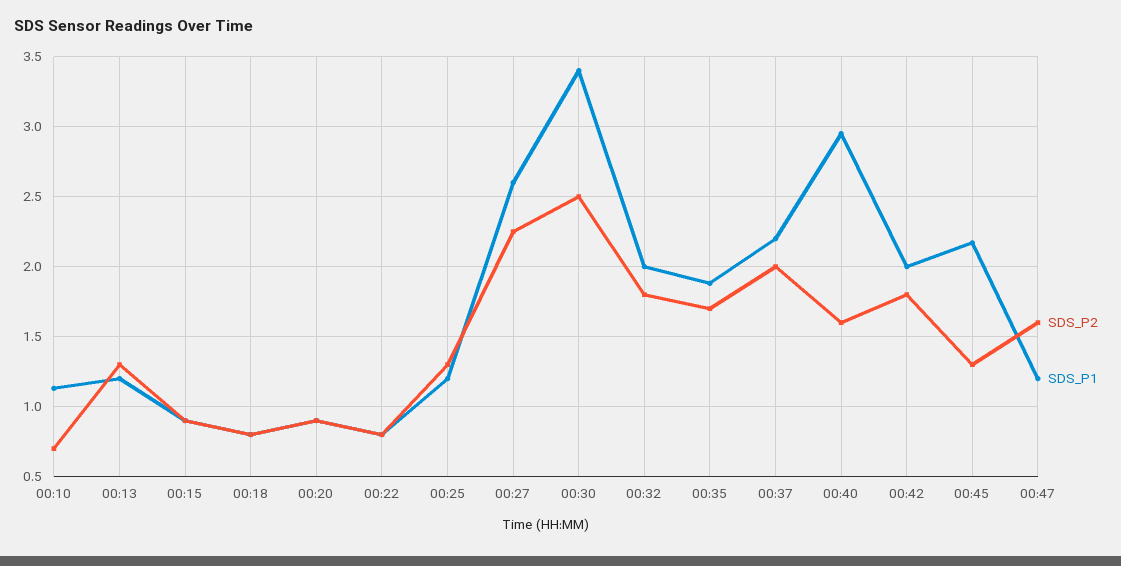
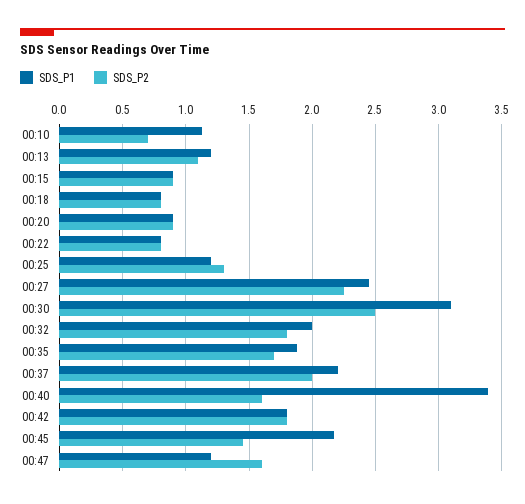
SDS_P2, 00:13: 1.3 -> 1.1
SDS_P1, 00:27: 2.6 -> 2.45
SDS_P1, 00:30: 3.4 -> 3.1
SDS_P1, 00:40: 2.95 -> 3.4
SDS_P1, 00:42: 2 -> 1.8
SDS_P2, 00:45: 1.3 -> 1.45

